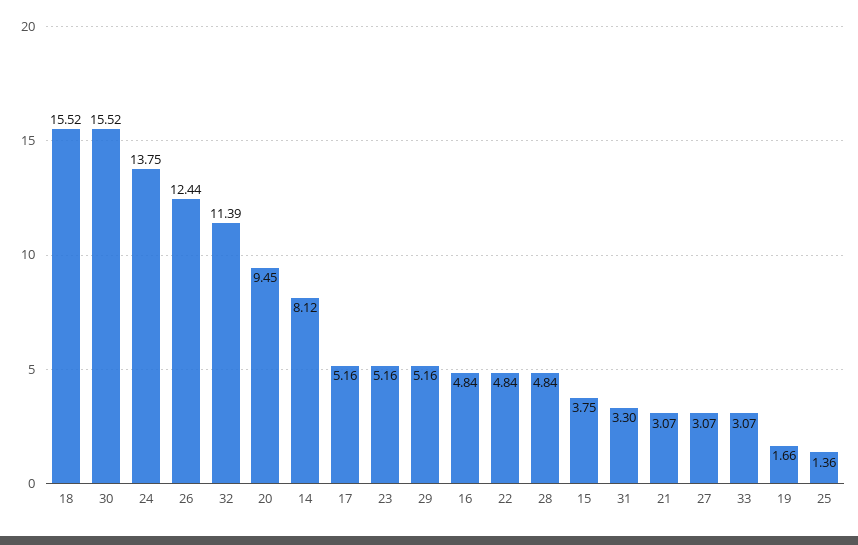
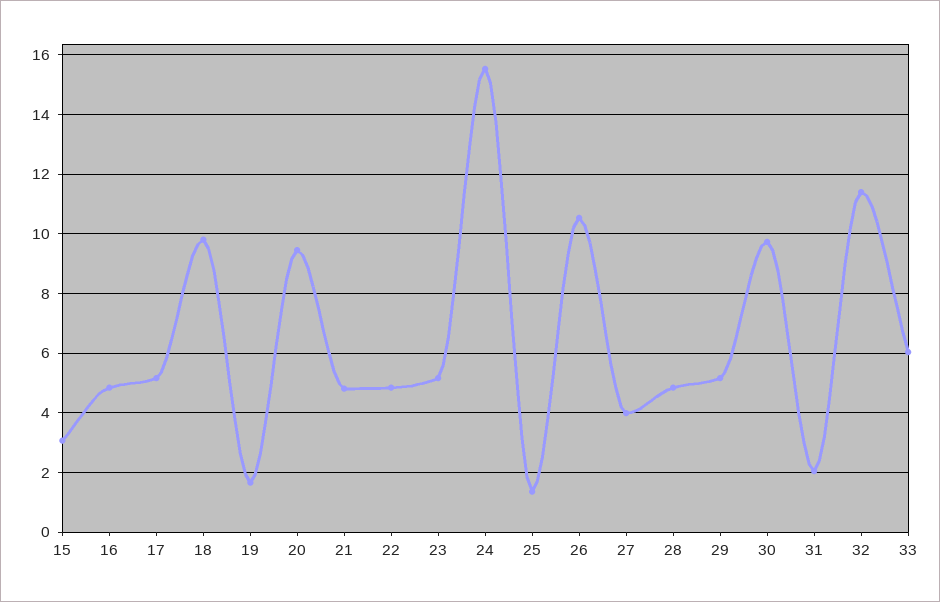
18: 15.52 -> 9.75
30: 15.52 -> 9.75
24: 13.75 -> 15.5
26: 12.44 -> 10.5
14: 8.12 -> none
15: 3.75 -> 3
31: 3.3 -> 2
21: 3.07 -> 4.75
27: 3.07 -> 4
33: 3.07 -> 6

